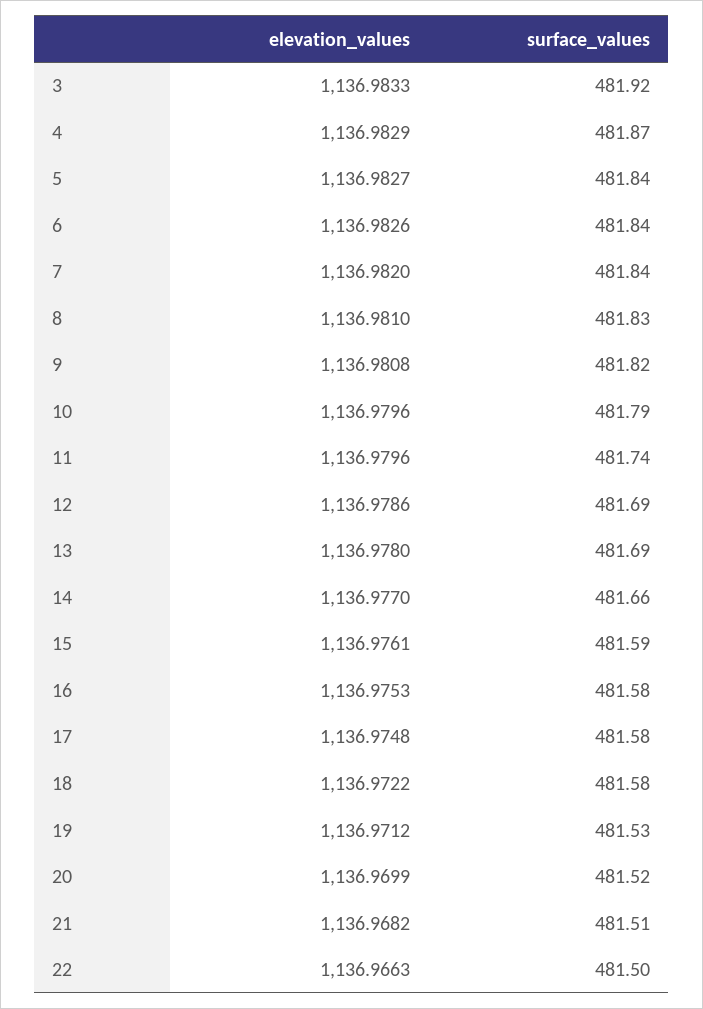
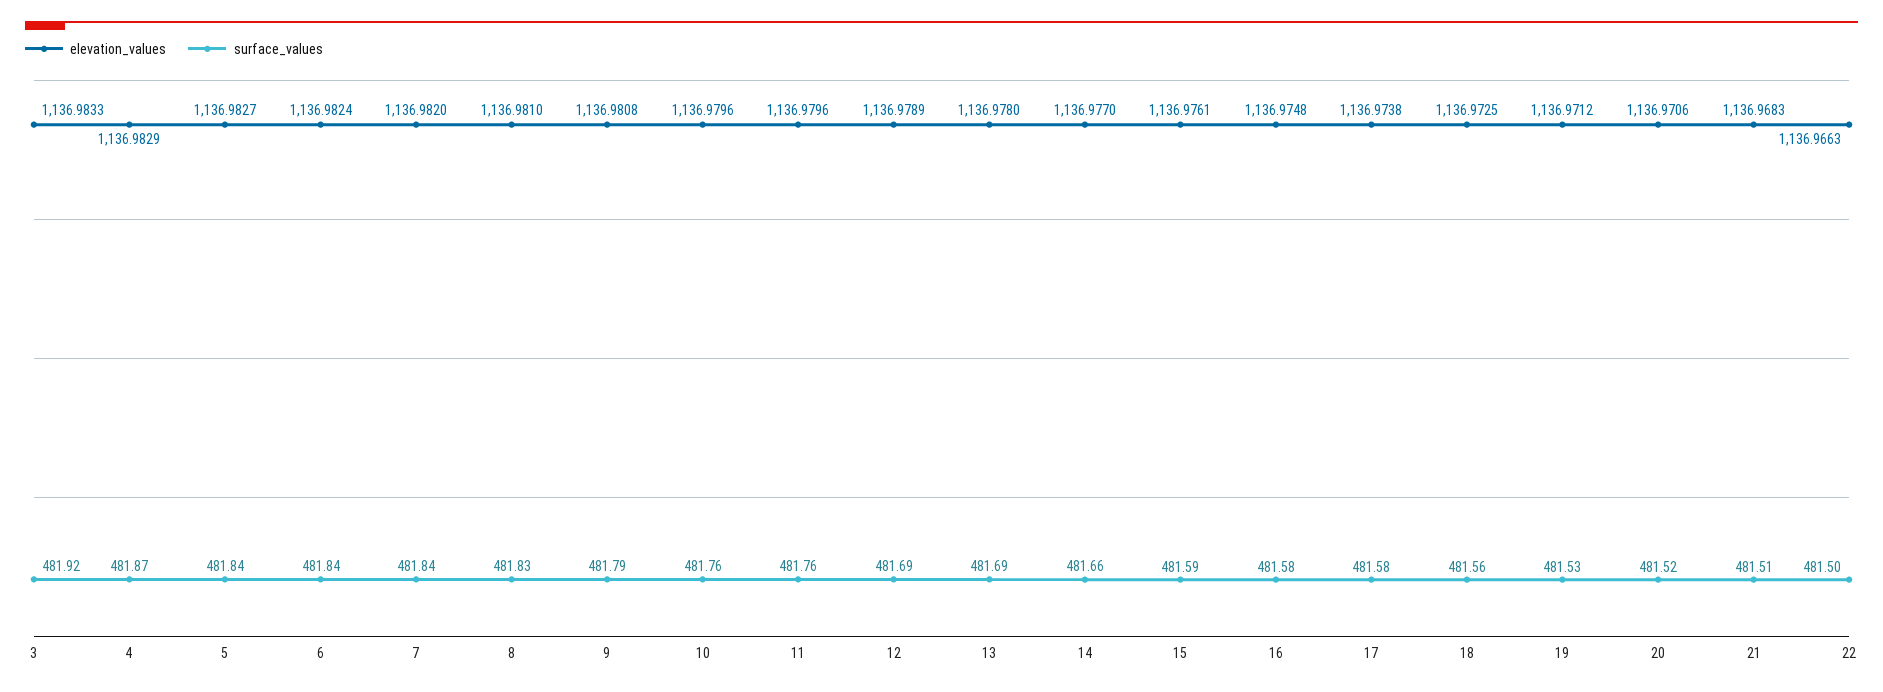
elevation_values, 6: 1136.9826 -> 1136.9824
surface_values, 9: 481.82 -> 481.79
surface_values, 10: 481.79 -> 481.76
surface_values, 11: 481.74 -> 481.76
elevation_values, 12: 1136.9786 -> 1136.9789
elevation_values, 16: 1136.9753 -> 1136.9748
elevation_values, 17: 1136.9748 -> 1136.9738
elevation_values, 18: 1136.9722 -> 1136.9725
surface_values, 18: 481.58 -> 481.56
elevation_values, 20: 1136.9699 -> 1136.9706
elevation_values, 21: 1136.9682 -> 1136.9683

